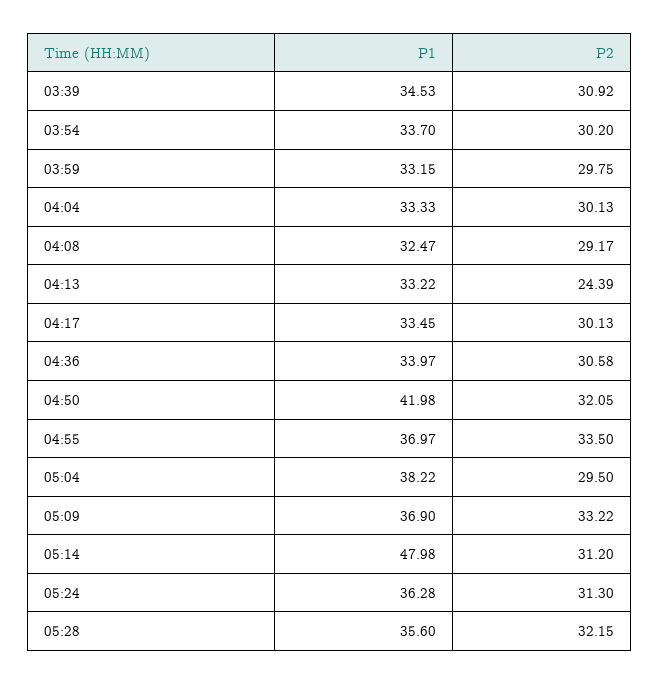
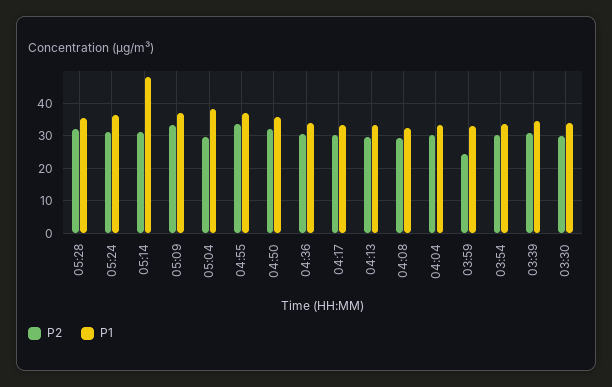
P2, 03:59: 29.75 -> 24
P2, 04:13: 24.39 -> 30
P1, 04:50: 41.98 -> 36
P2, 03:30: none -> 30
P1, 03:30: none -> 34

